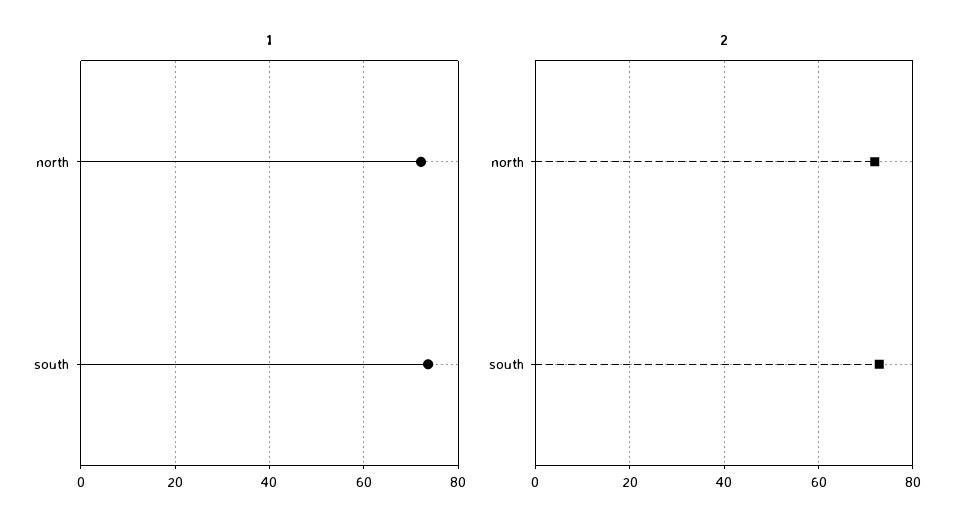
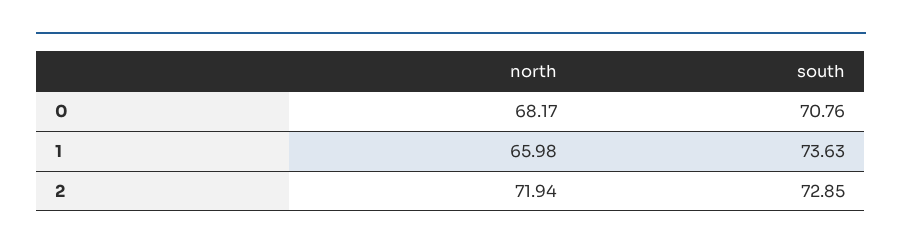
1, north: 72 -> 65.98
0, north: none -> 68.17
0, south: none -> 70.76

